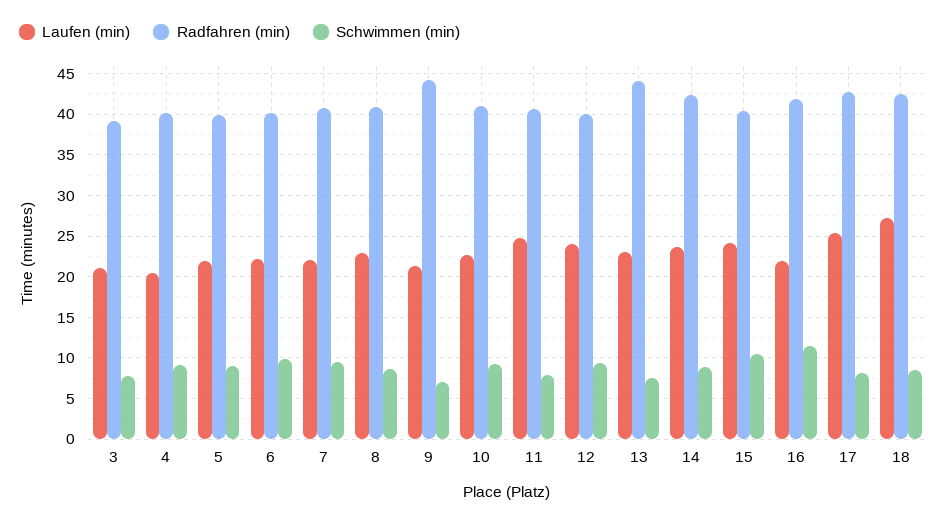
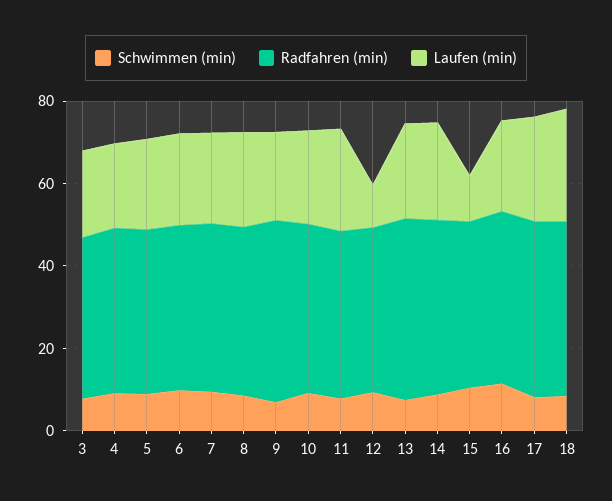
Laufen (min), 12: 24 -> 10
Laufen (min), 15: 24 -> 10

